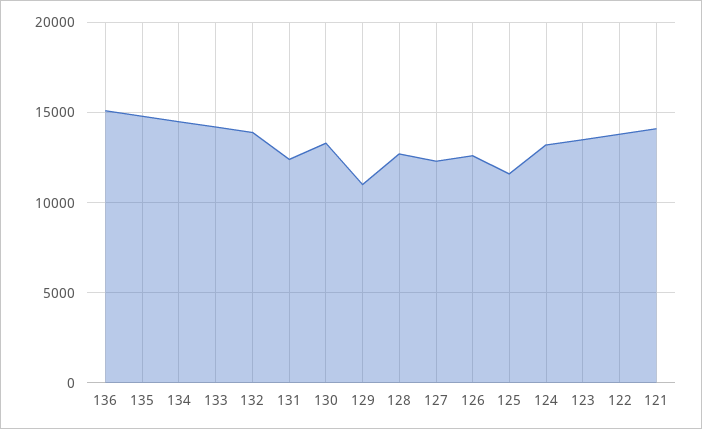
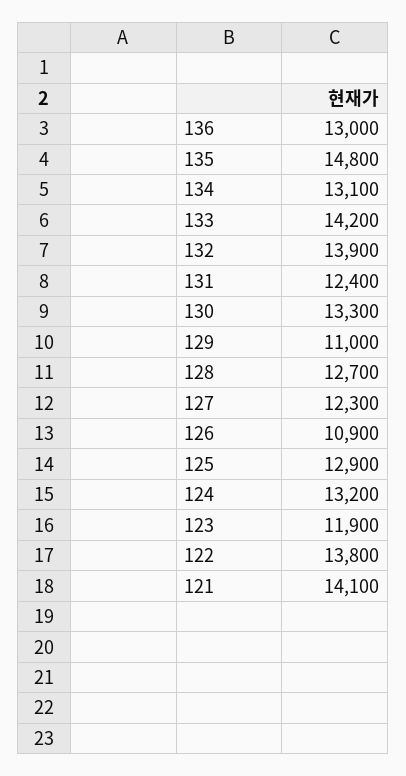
136: 15000 -> 13000
134: 14500 -> 13100
126: 12500 -> 10900
125: 11500 -> 12900
123: 13500 -> 11900

